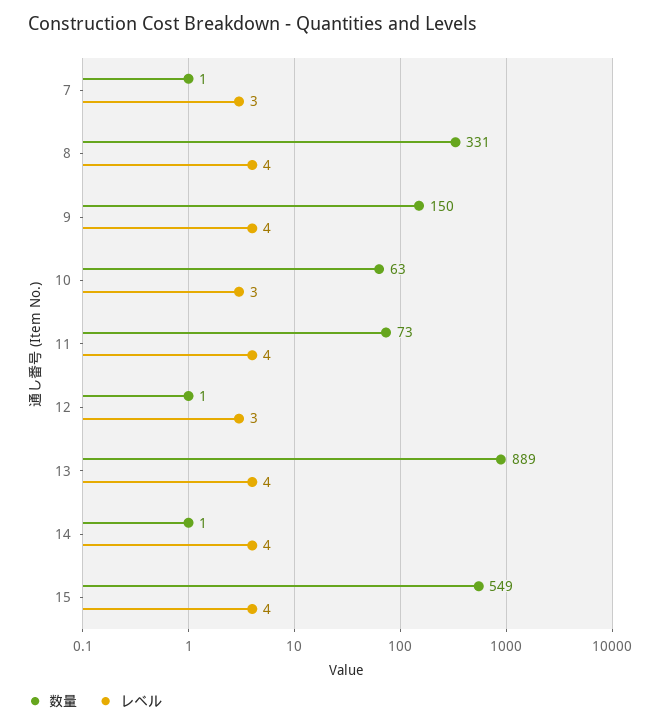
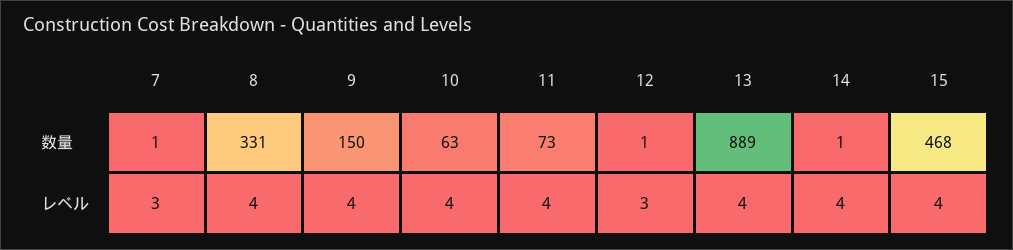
レベル, 10: 3 -> 4
数量, 15: 549 -> 468

